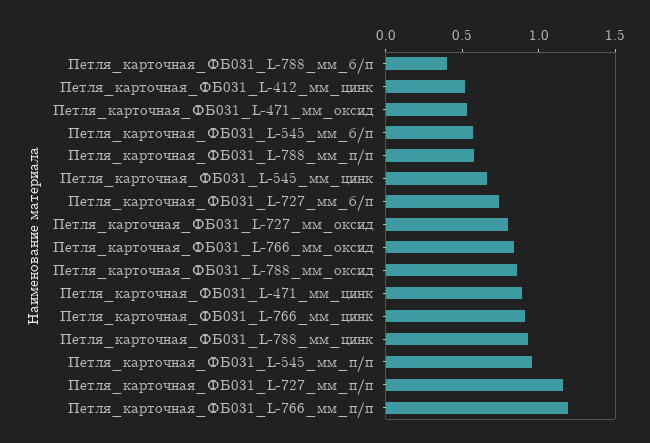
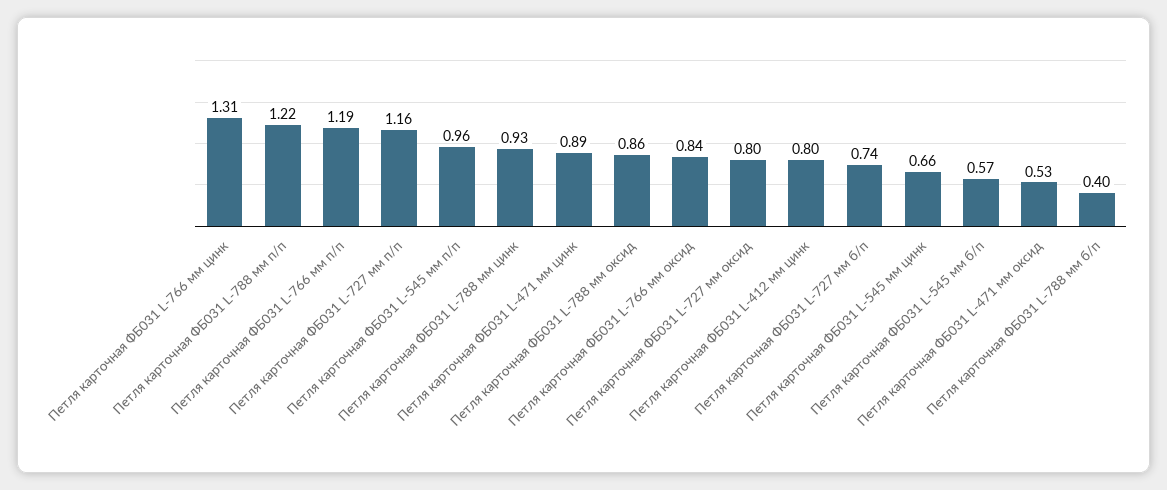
Петля_карточная_ФБ031_L-412_мм_цинк: 0.5 -> 0.8
Петля_карточная_ФБ031_L-788_мм_п/п: 0.6 -> 1.22
Петля_карточная_ФБ031_L-766_мм_цинк: 0.9 -> 1.31

